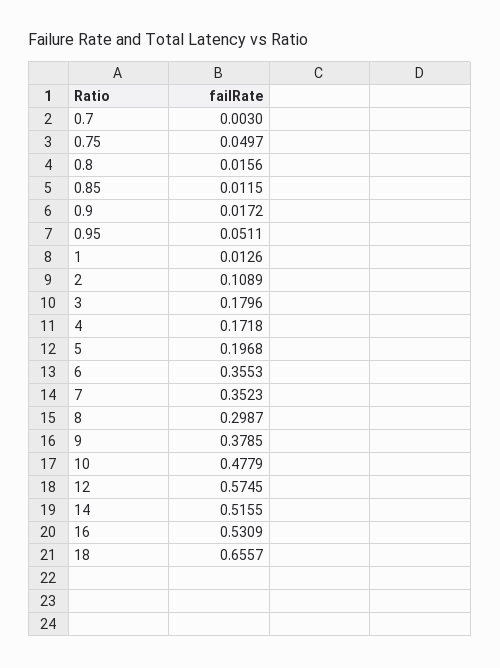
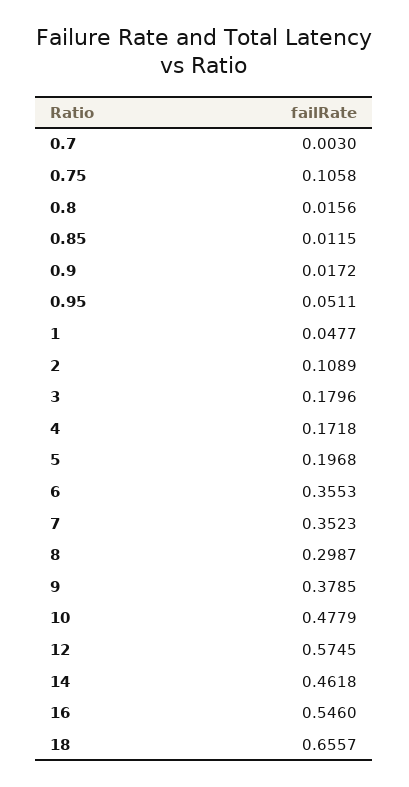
0.75: 0.0497 -> 0.1058
1: 0.0126 -> 0.0477
14: 0.5155 -> 0.4618
16: 0.5309 -> 0.546

